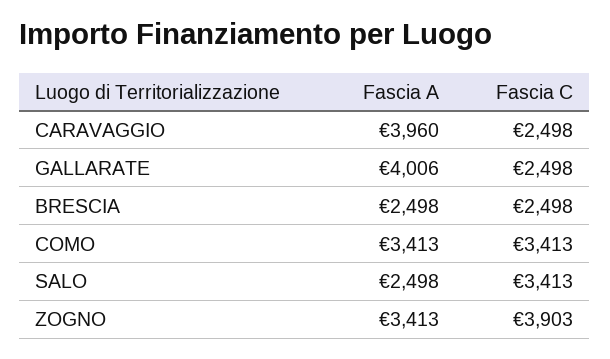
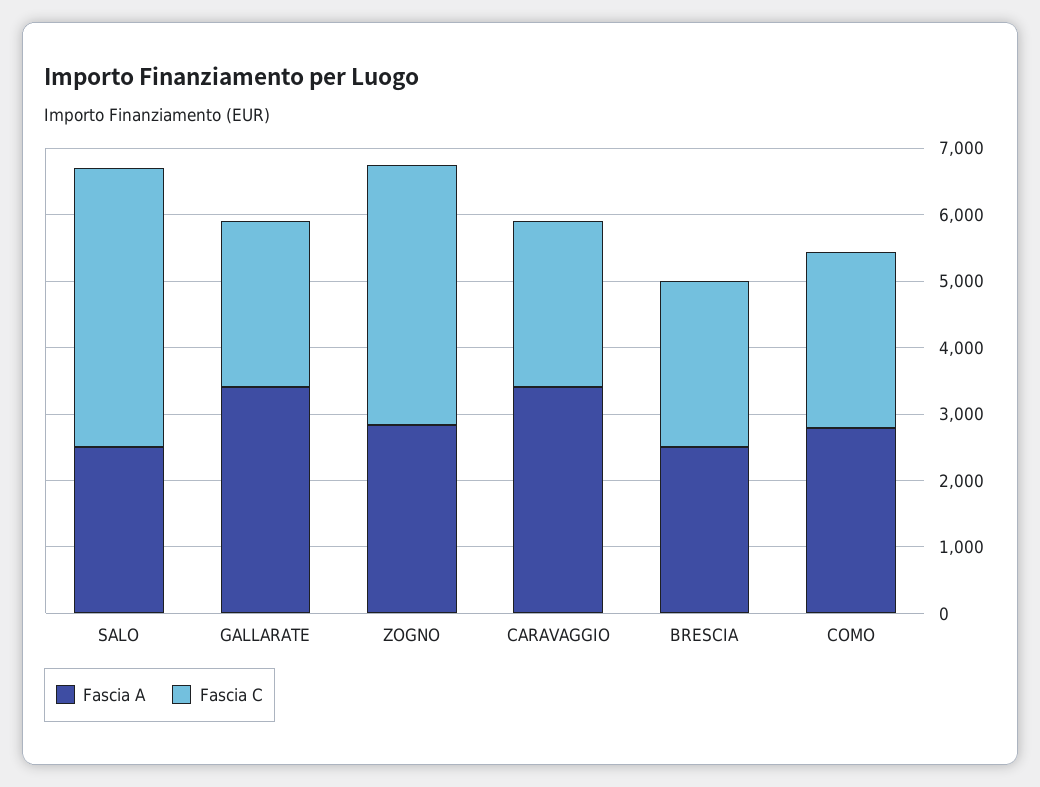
Fascia A, CARAVAGGIO: 3960 -> 3400
Fascia A, GALLARATE: 4006 -> 3400
Fascia A, COMO: 3413 -> 2800
Fascia C, COMO: 3413 -> 2600
Fascia C, SALO: 3413 -> 4200
Fascia A, ZOGNO: 3413 -> 2800

